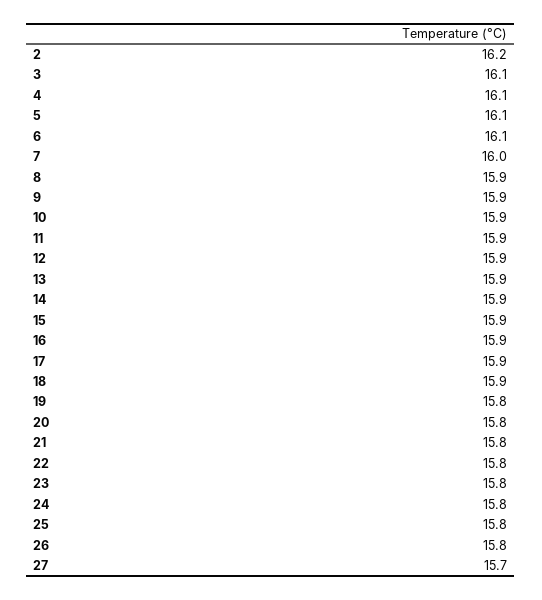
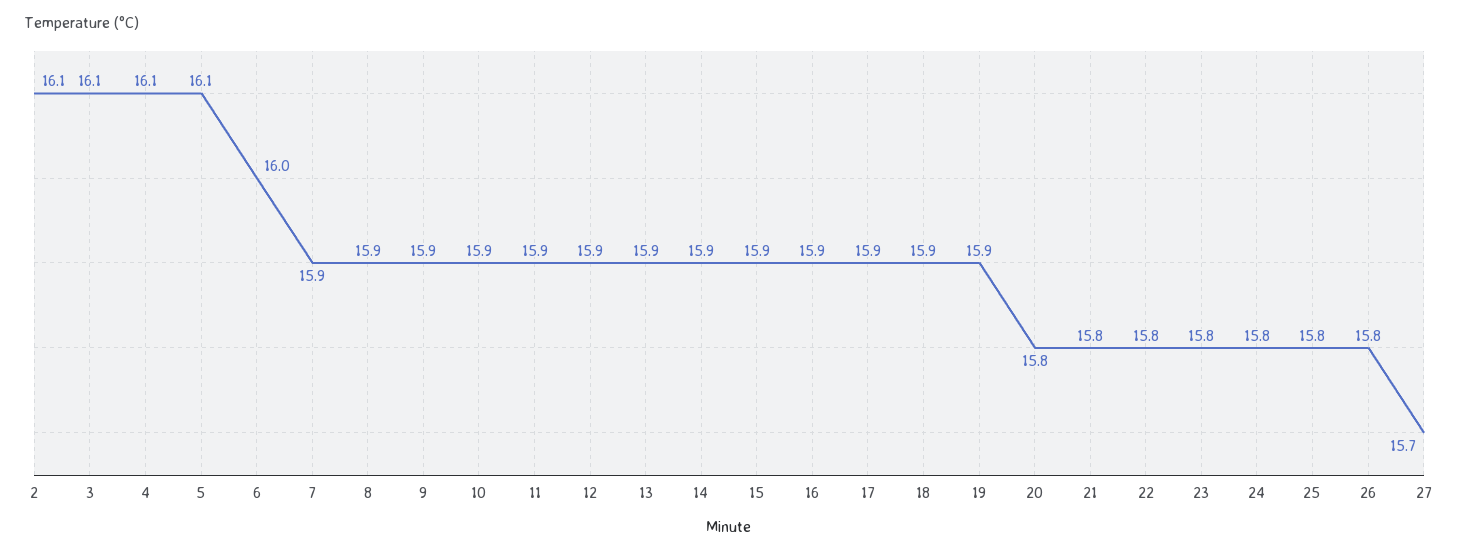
2: 16.2 -> 16.1
6: 16.1 -> 16
7: 16 -> 15.9
19: 15.8 -> 15.9

